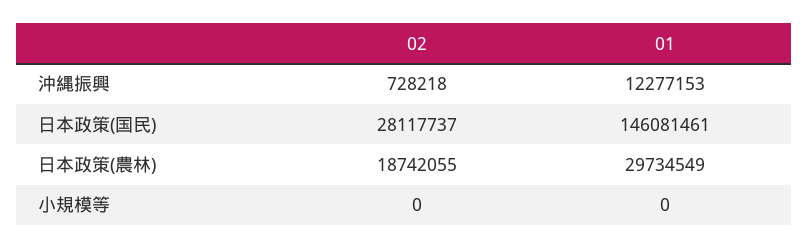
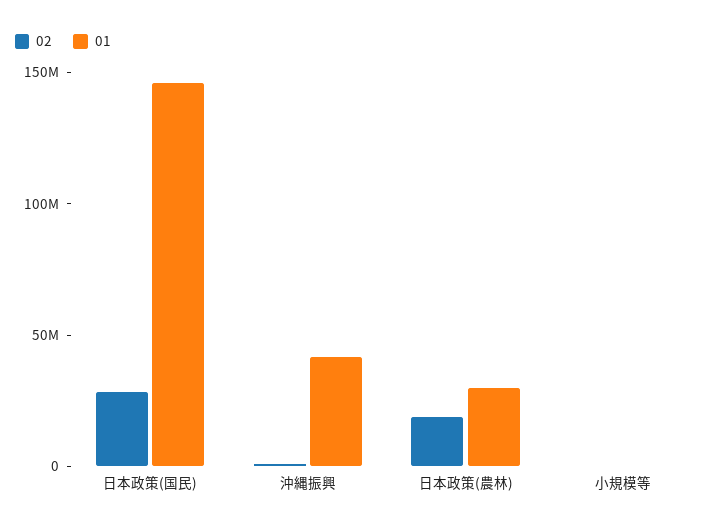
01, 沖縄振興: 12277153 -> 40000000

